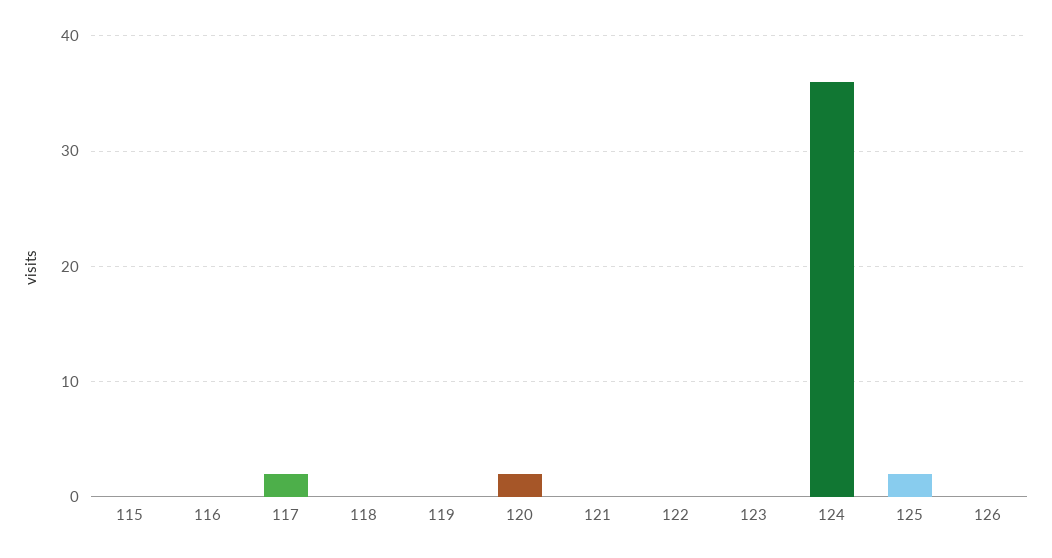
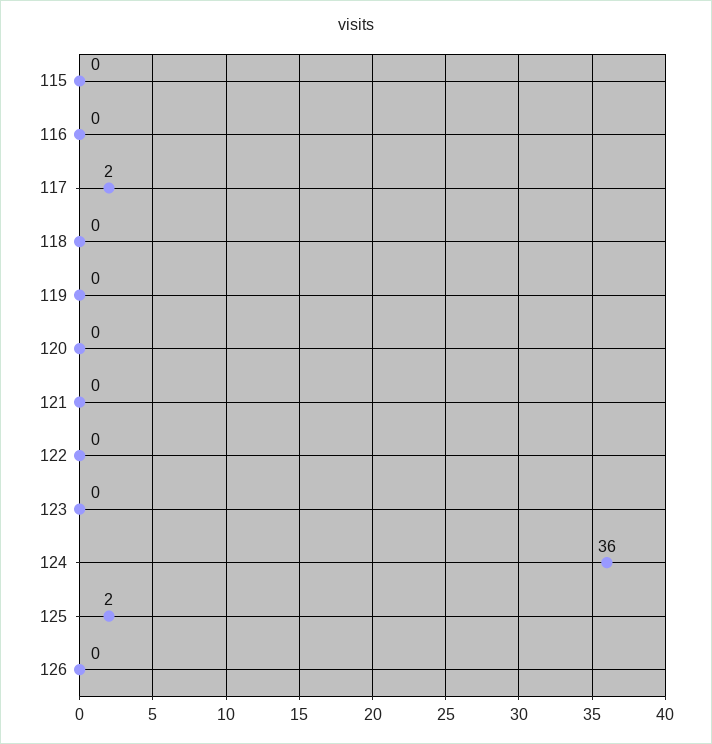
120: 2 -> 0

